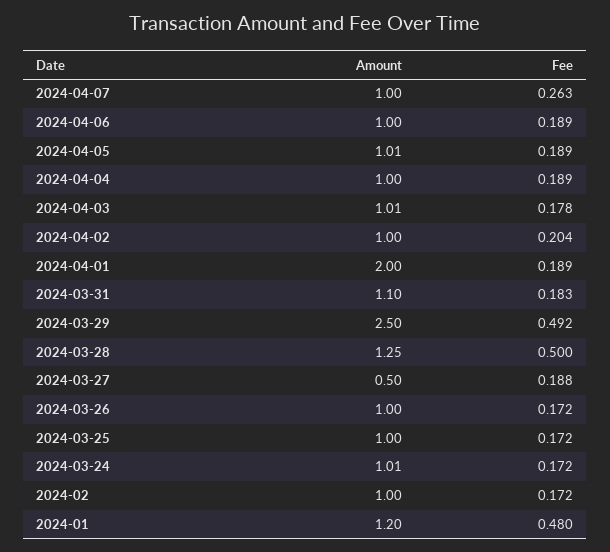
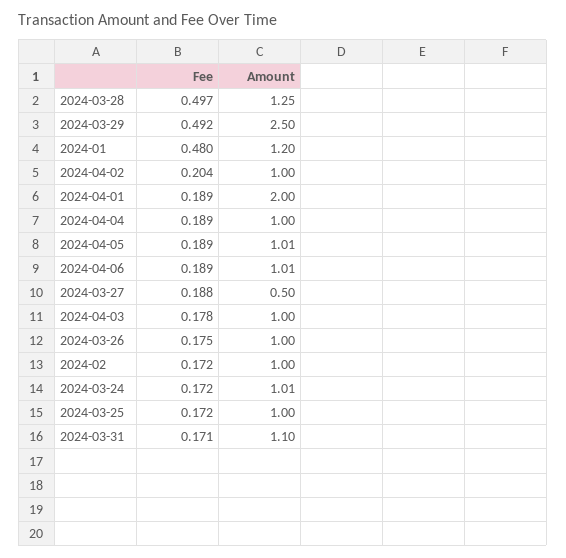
Amount, 2024-04-07: 1 -> none
Fee, 2024-04-07: 0.263 -> none
Amount, 2024-04-06: 1 -> 1.01
Amount, 2024-04-03: 1.01 -> 1
Fee, 2024-03-31: 0.183 -> 0.171
Fee, 2024-03-28: 0.5 -> 0.497
Fee, 2024-03-26: 0.172 -> 0.175

